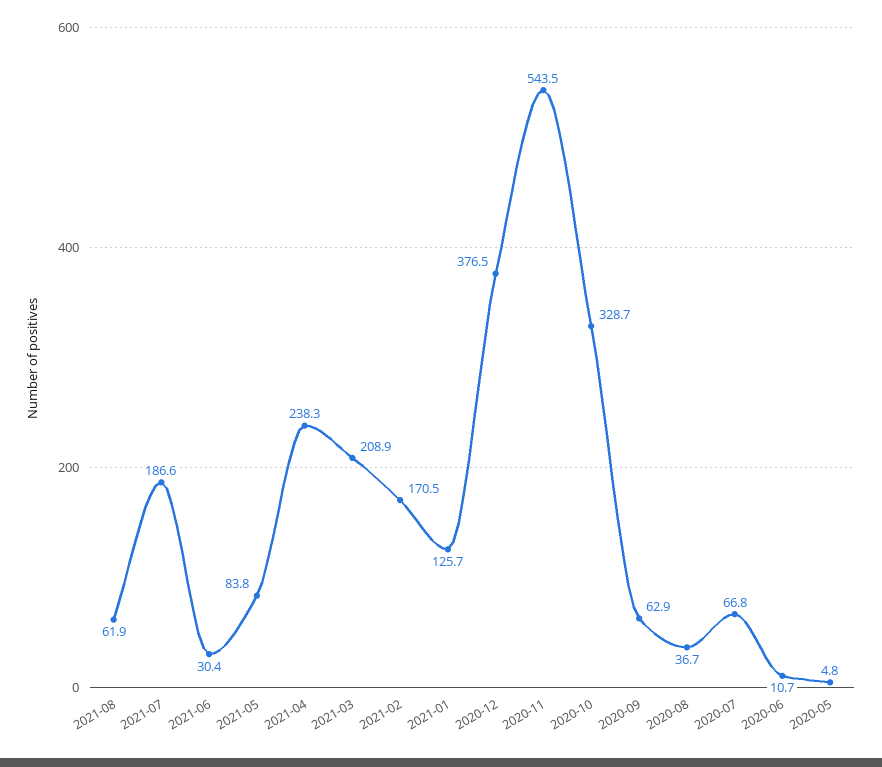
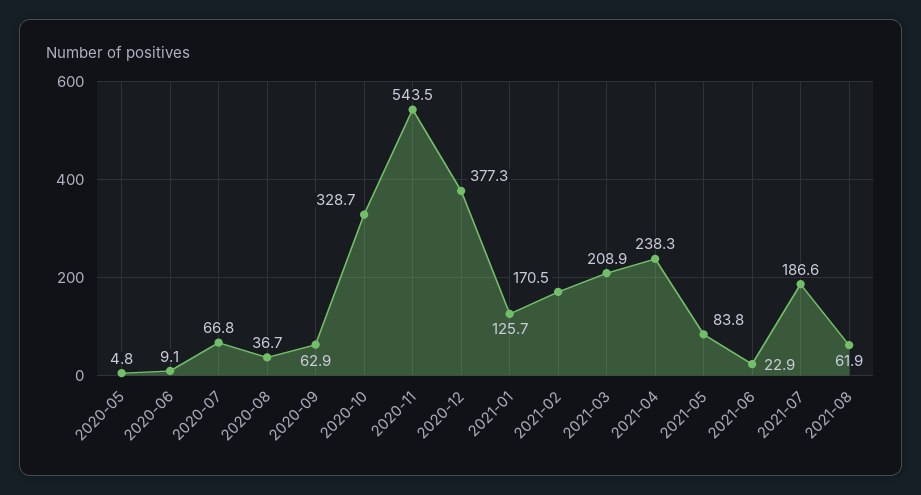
2021-06: 30.4 -> 22.9
2020-12: 376.5 -> 377.3
2020-06: 10.7 -> 9.1

